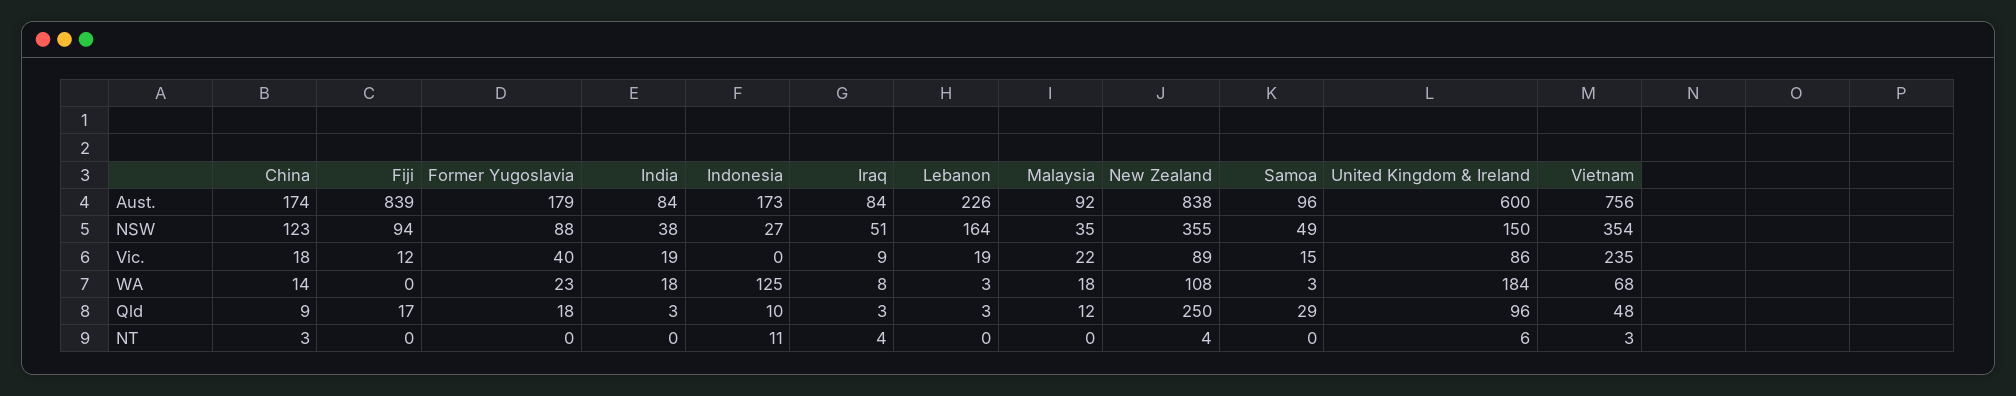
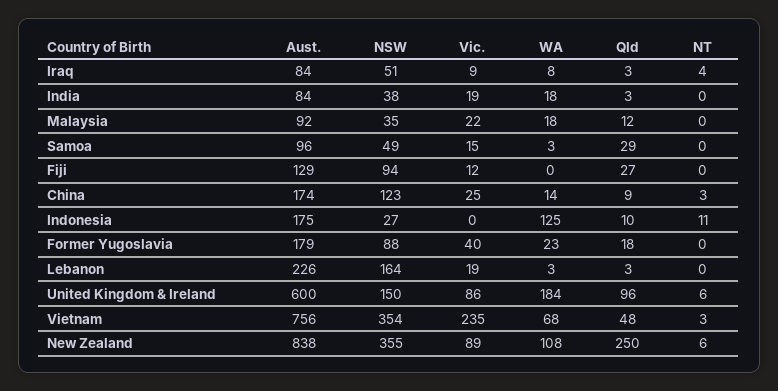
Fiji, Aust.: 839 -> 129
Indonesia, Aust.: 173 -> 175
China, Vic.: 18 -> 25
Fiji, Qld: 17 -> 27
New Zealand, NT: 4 -> 6

